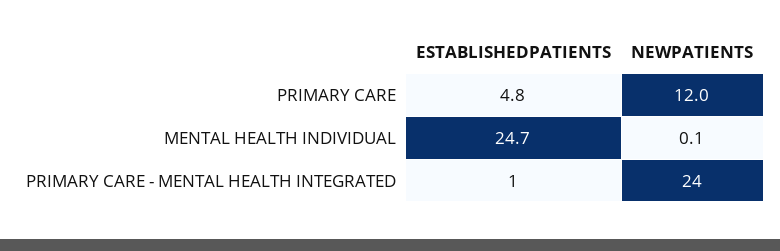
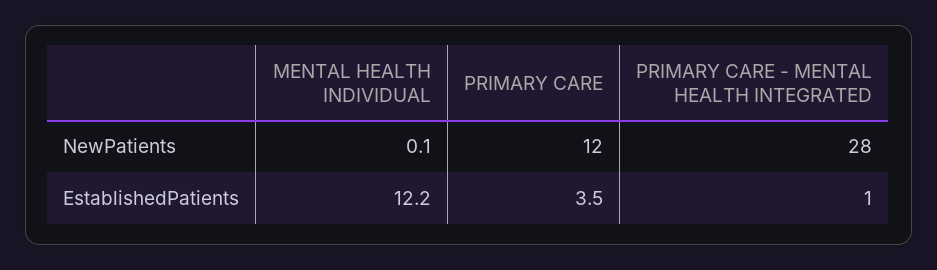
ESTABLISHEDPATIENTS, PRIMARY CARE: 4.8 -> 3.5
ESTABLISHEDPATIENTS, MENTAL HEALTH INDIVIDUAL: 24.7 -> 12.2
NEWPATIENTS, PRIMARY CARE - MENTAL HEALTH INTEGRATED: 24 -> 28

